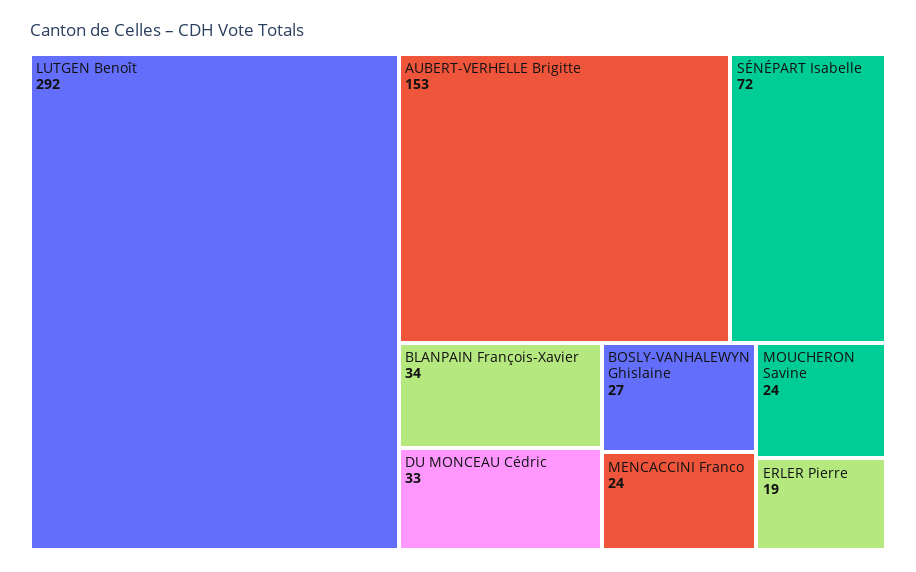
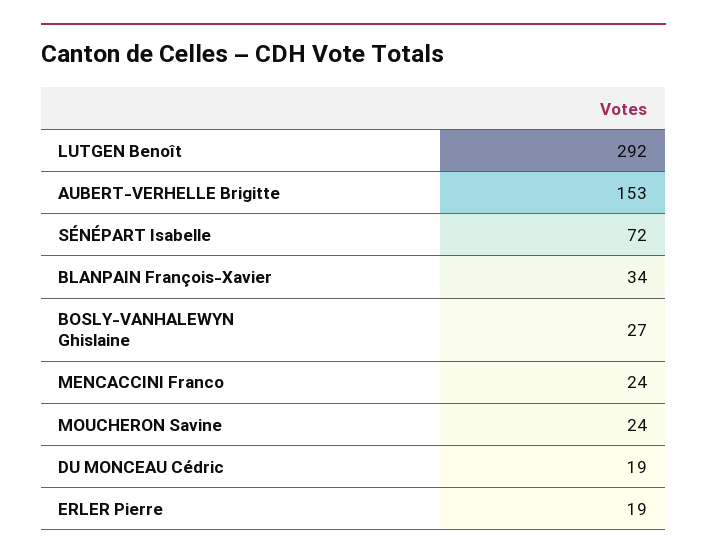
DU MONCEAU Cédric: 33 -> 19

